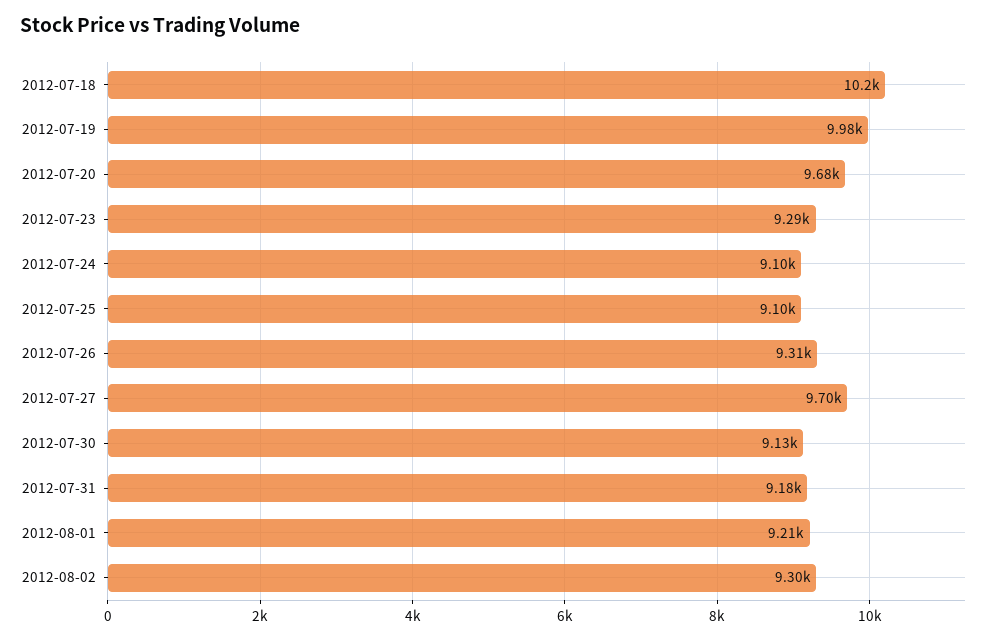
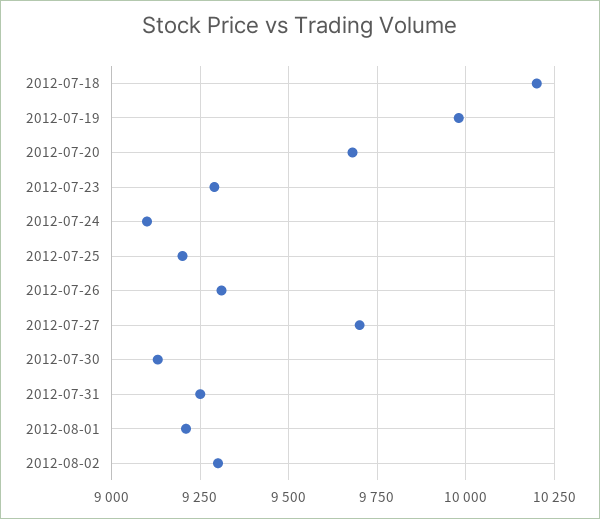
2012-07-25: 9100 -> 9200
2012-07-31: 9180 -> 9250

